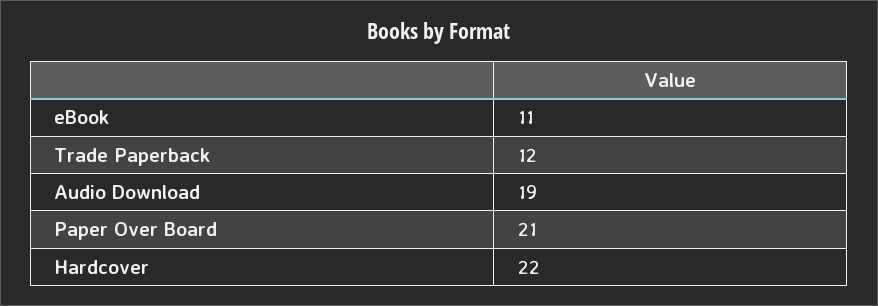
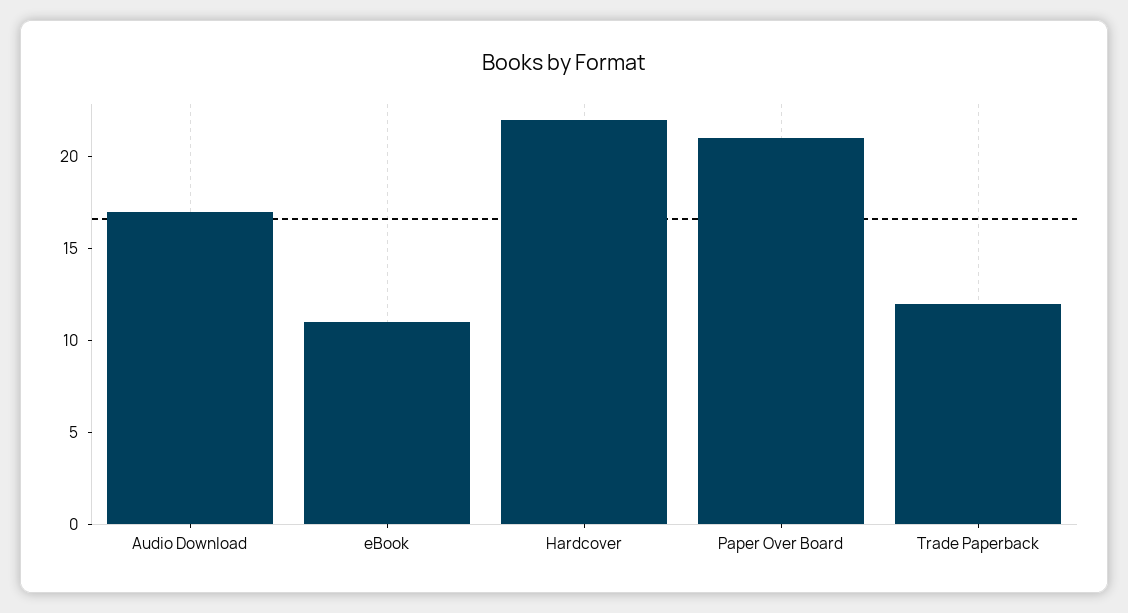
Audio Download: 19 -> 17

